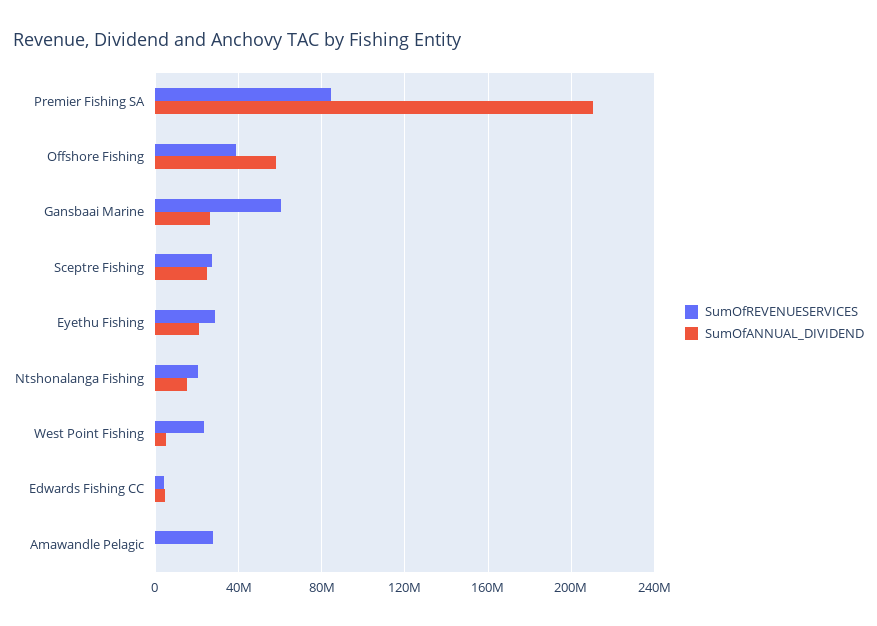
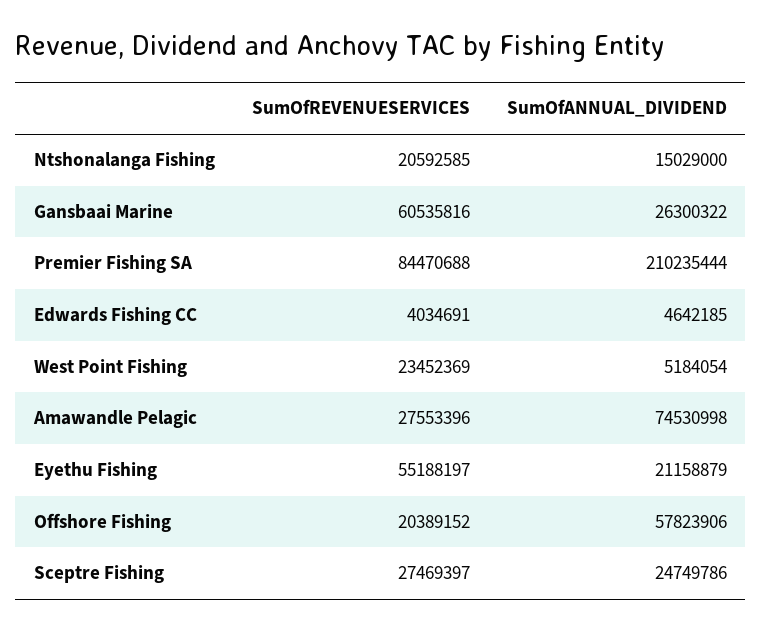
SumOfREVENUESERVICES, Offshore Fishing: 40000000 -> 20389152
SumOfREVENUESERVICES, Eyethu Fishing: 30000000 -> 55188197
SumOfANNUAL_DIVIDEND, Amawandle Pelagic: 0 -> 74530998

